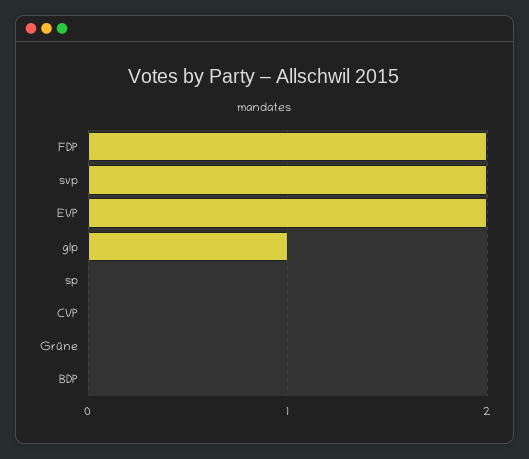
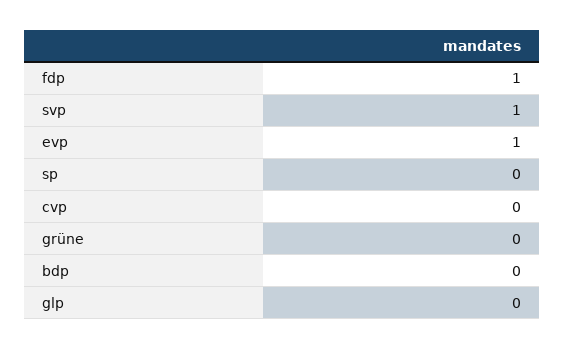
FDP: 2 -> 1
svp: 2 -> 1
EVP: 2 -> 1
glp: 1 -> 0

